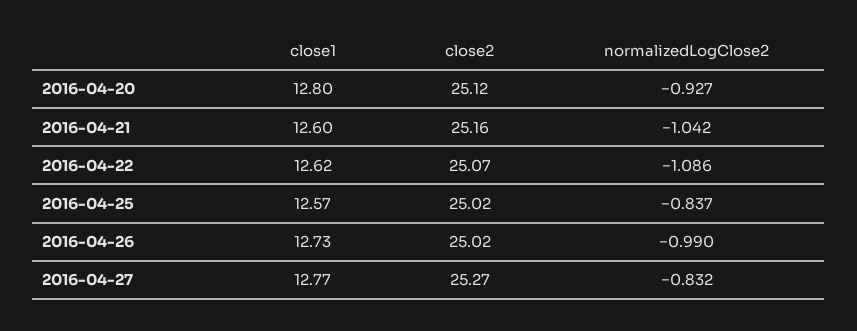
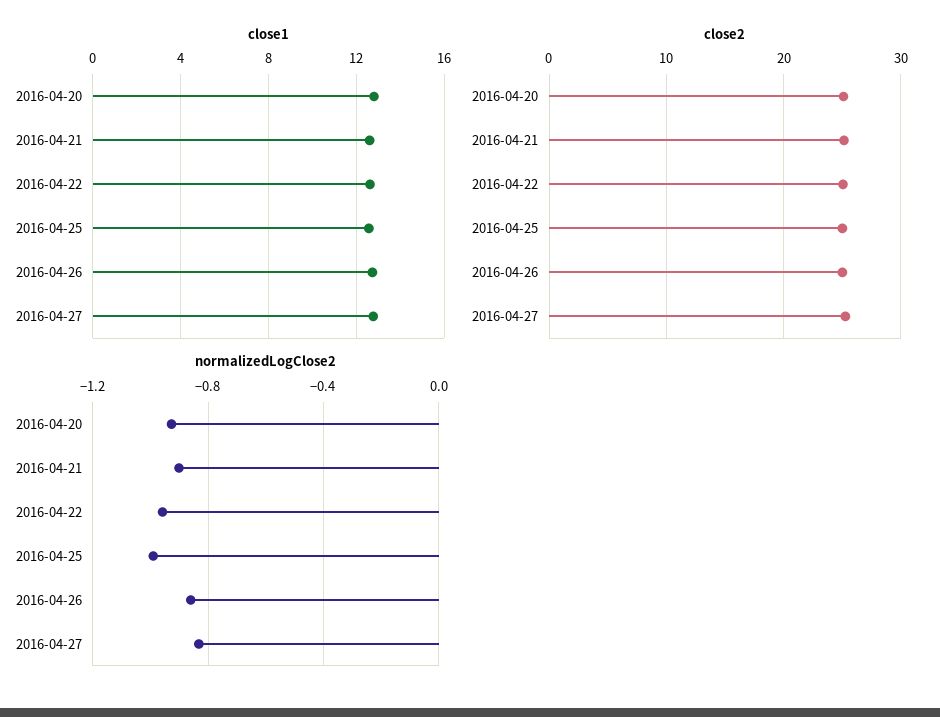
normalizedLogClose2, 2016-04-21: -1.042 -> -0.9
normalizedLogClose2, 2016-04-22: -1.086 -> -0.95
normalizedLogClose2, 2016-04-25: -0.837 -> -1
normalizedLogClose2, 2016-04-26: -0.99 -> -0.85

